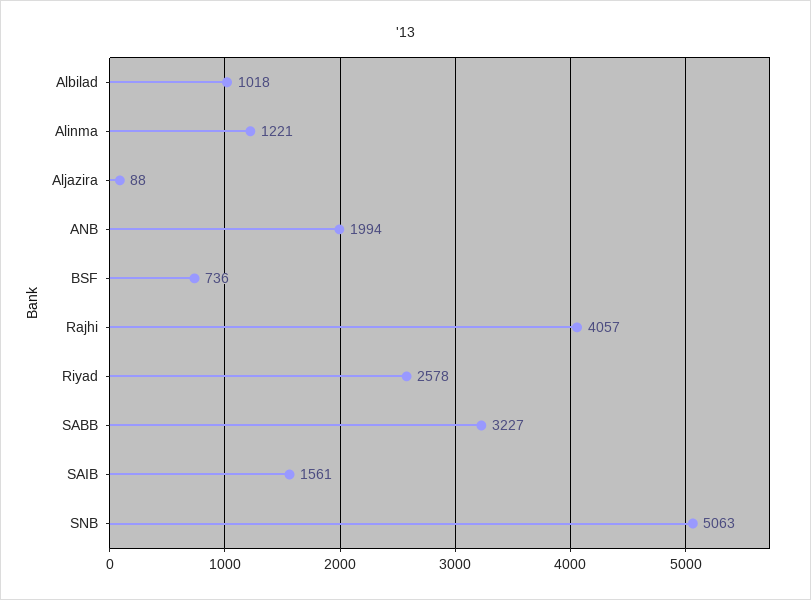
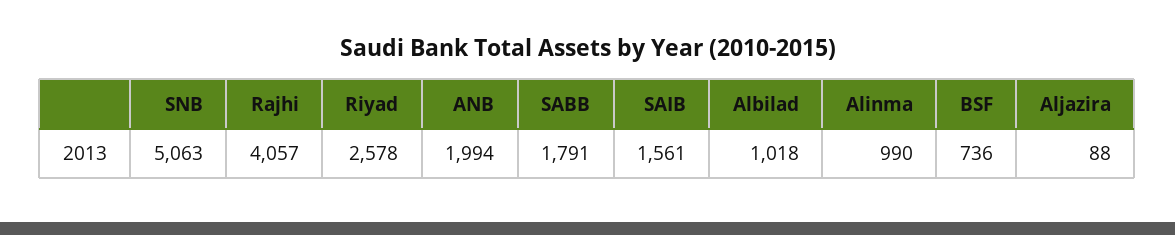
Alinma: 1221 -> 990
SABB: 3227 -> 1791

